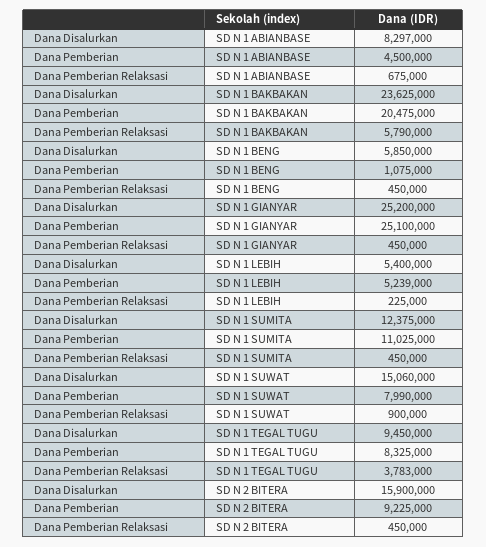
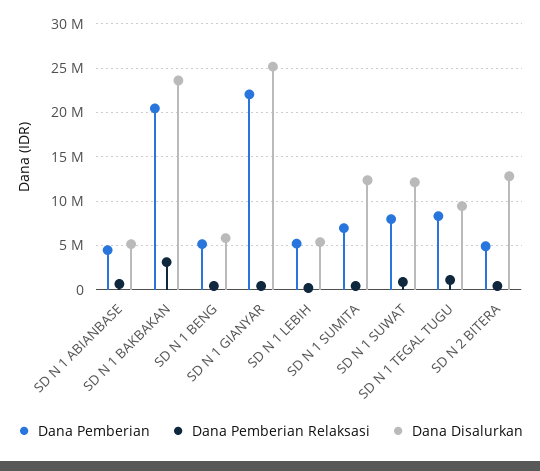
Dana Disalurkan, SD N 1 ABIANBASE: 8297000 -> 5000000
Dana Pemberian Relaksasi, SD N 1 BAKBAKAN: 5790000 -> 3000000
Dana Pemberian, SD N 1 BENG: 1075000 -> 5000000
Dana Pemberian, SD N 1 GIANYAR: 25100000 -> 22000000
Dana Pemberian, SD N 1 SUMITA: 11025000 -> 7000000
Dana Disalurkan, SD N 1 SUWAT: 15060000 -> 12000000
Dana Pemberian Relaksasi, SD N 1 TEGAL TUGU: 3783000 -> 1000000
Dana Disalurkan, SD N 2 BITERA: 15900000 -> 13000000
Dana Pemberian, SD N 2 BITERA: 9225000 -> 5000000

